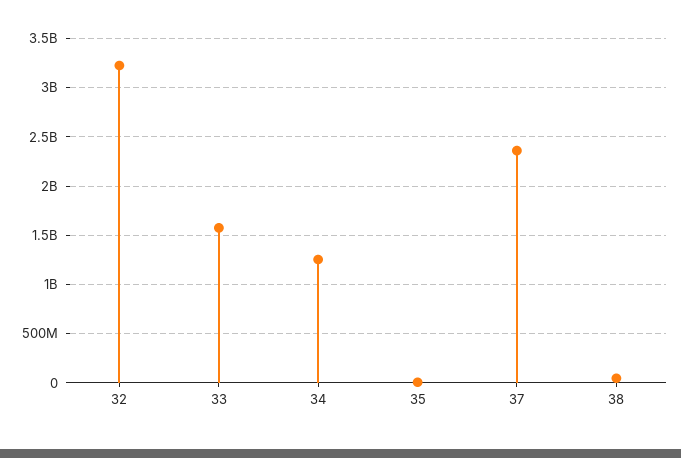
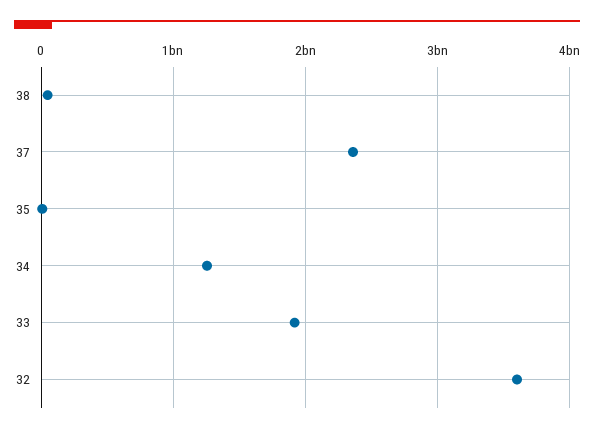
32: 3200000000 -> 3600000000
33: 1600000000 -> 1900000000

